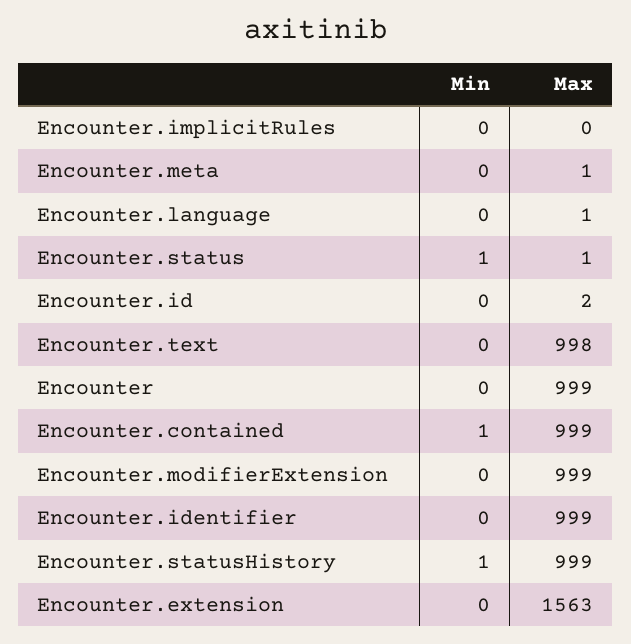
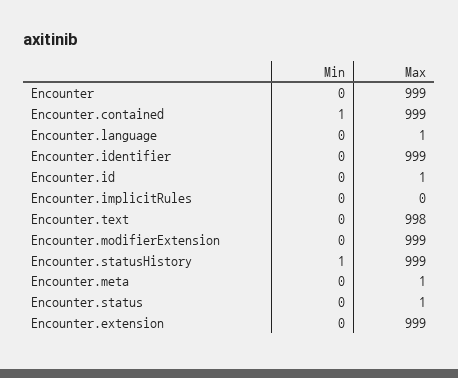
Min, Encounter.status: 1 -> 0
Max, Encounter.id: 2 -> 1
Max, Encounter.extension: 1563 -> 999

